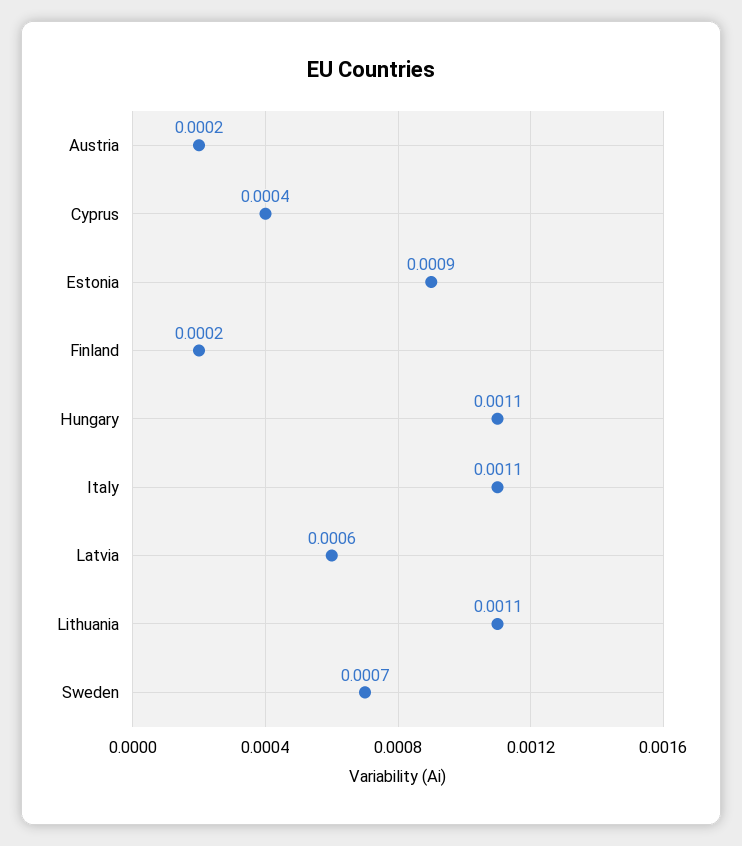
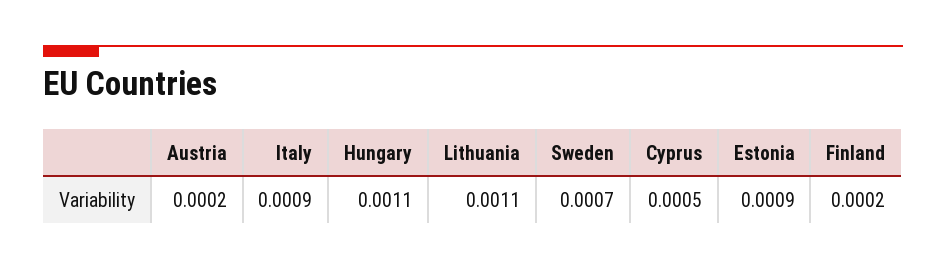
Cyprus: 0.0004 -> 0.0005
Italy: 0.0011 -> 0.0009
Latvia: 0.0006 -> none

